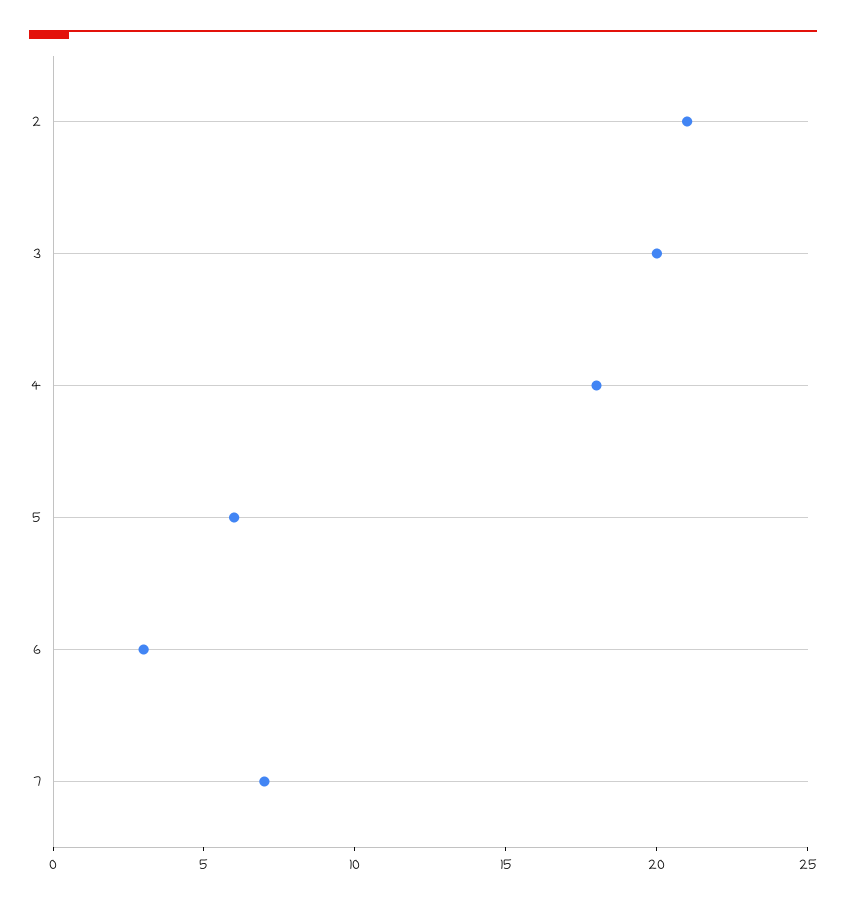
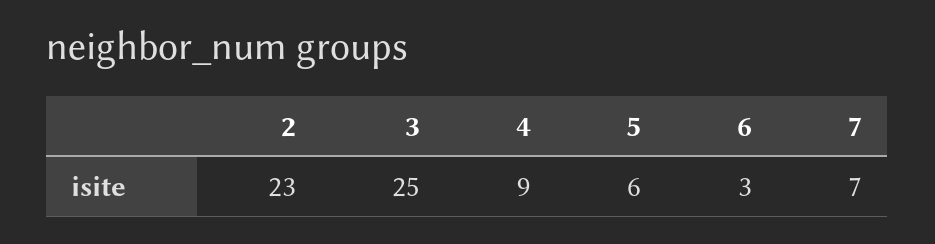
2: 21 -> 23
3: 20 -> 25
4: 18 -> 9

